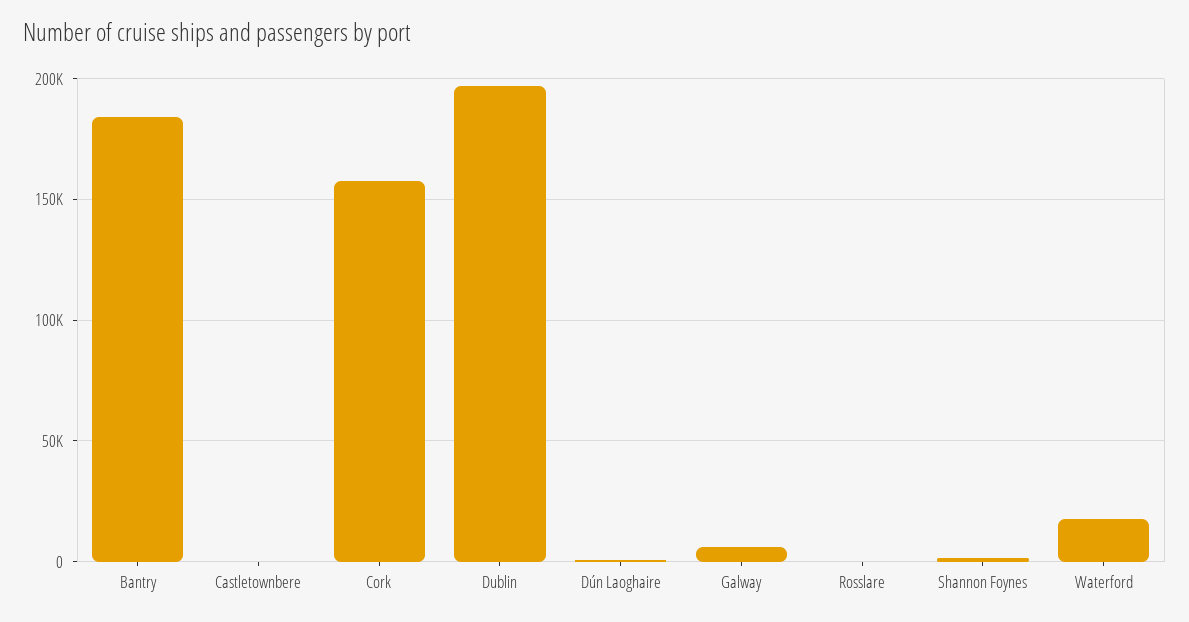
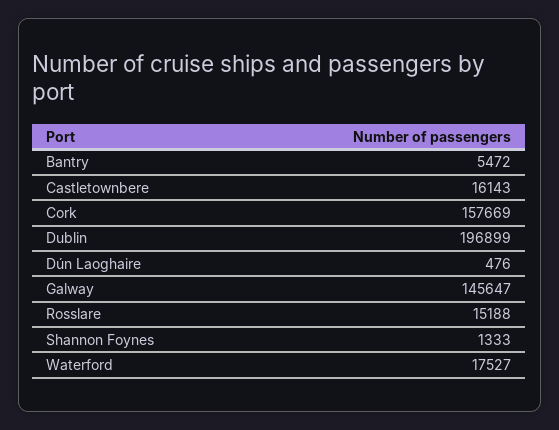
Bantry: 185000 -> 5472
Castletownbere: 0 -> 16143
Galway: 5000 -> 145647
Rosslare: 0 -> 15188

